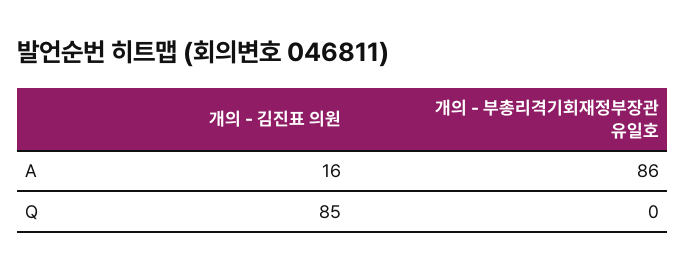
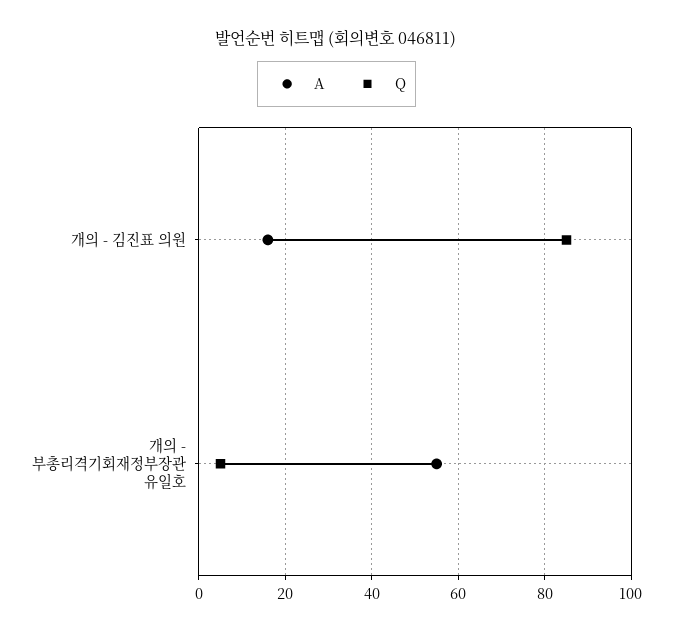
A, 개의 - 부총리격기회재정부장관 유일호: 86 -> 55
Q, 개의 - 부총리격기회재정부장관 유일호: 0 -> 5

